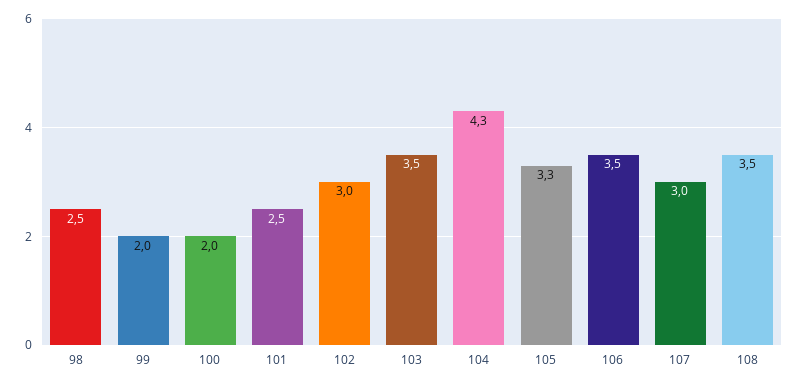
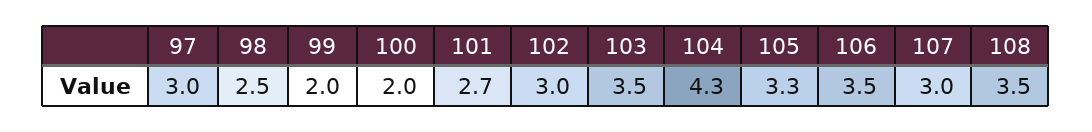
101: 2.5 -> 2.7
97: none -> 3

